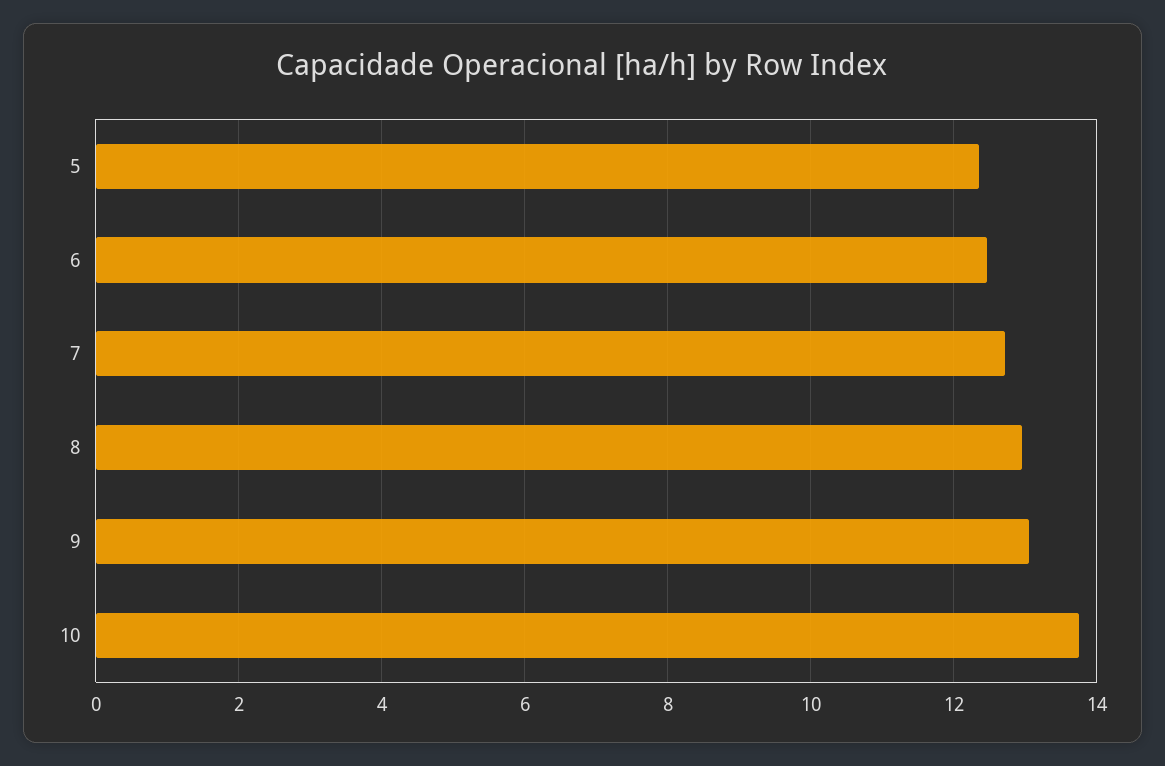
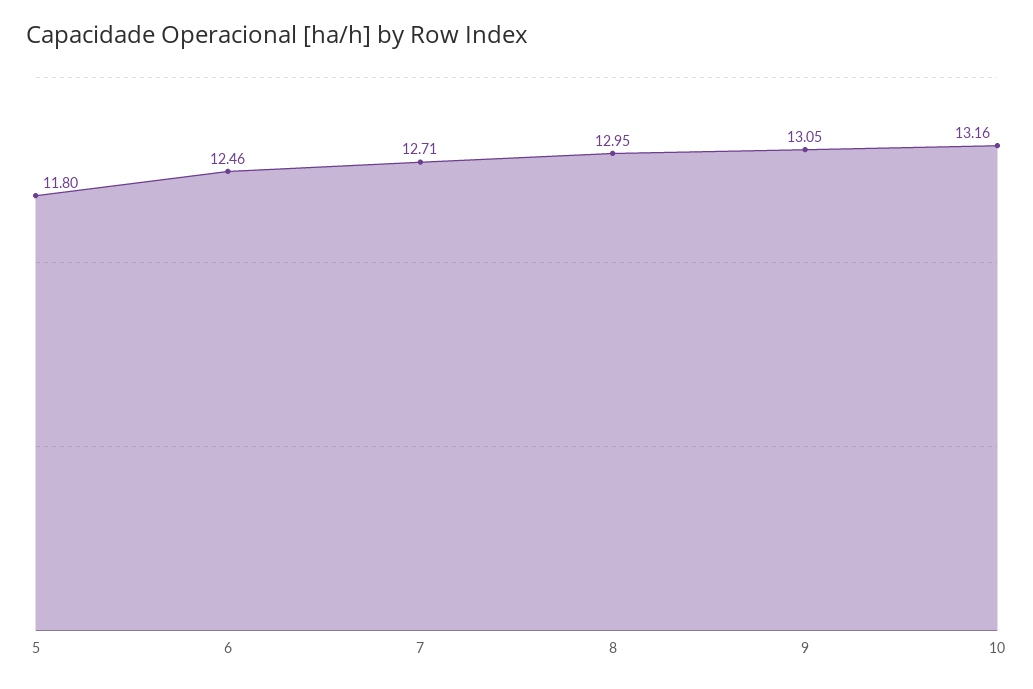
5: 12.4 -> 11.8
10: 13.8 -> 13.16

